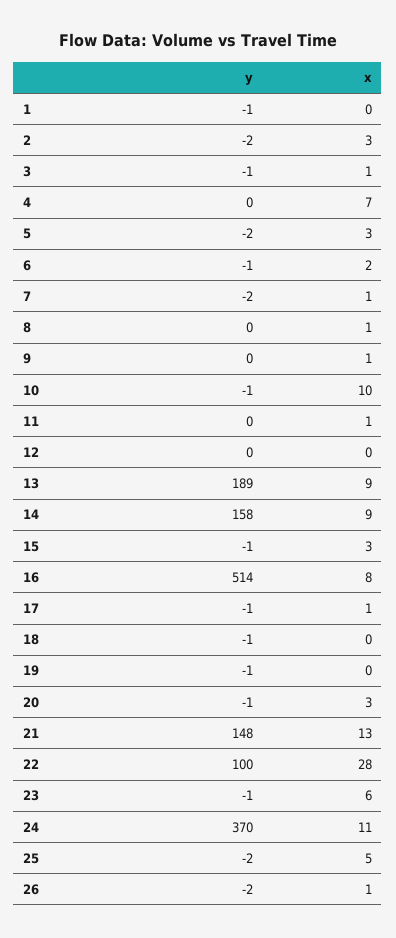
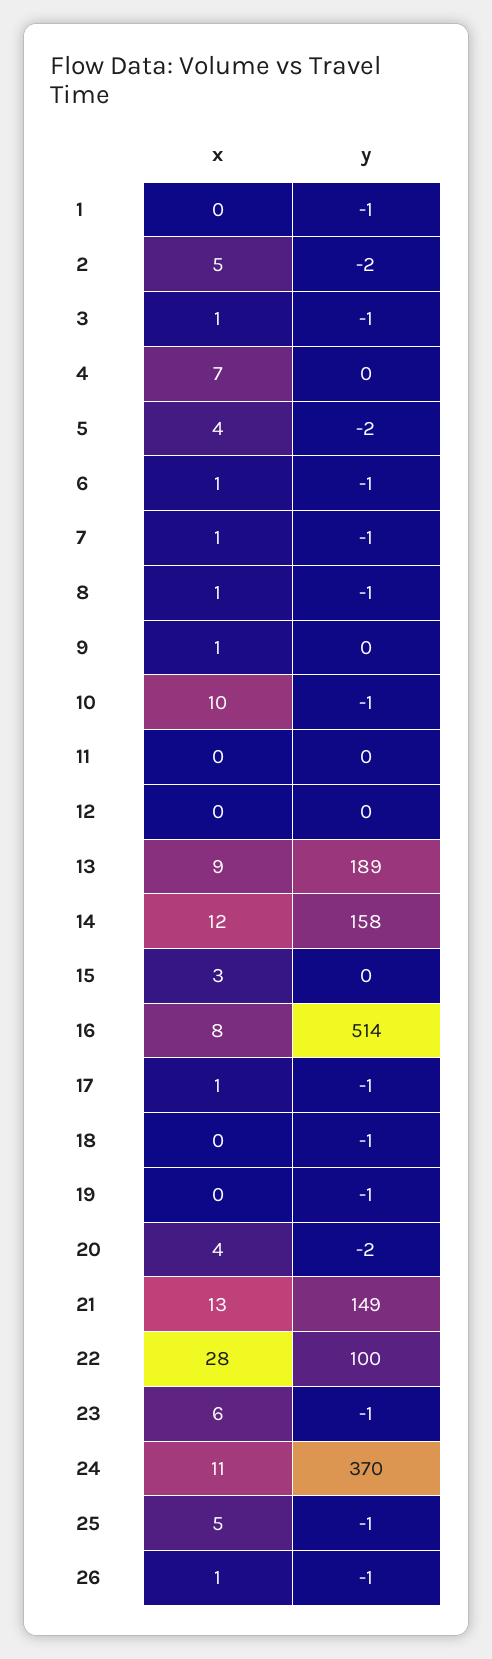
x, 2: 3 -> 5
x, 5: 3 -> 4
x, 6: 2 -> 1
y, 7: -2 -> -1
y, 8: 0 -> -1
x, 11: 1 -> 0
x, 14: 9 -> 12
y, 15: -1 -> 0
y, 20: -1 -> -2
x, 20: 3 -> 4
y, 21: 148 -> 149
y, 25: -2 -> -1
y, 26: -2 -> -1

